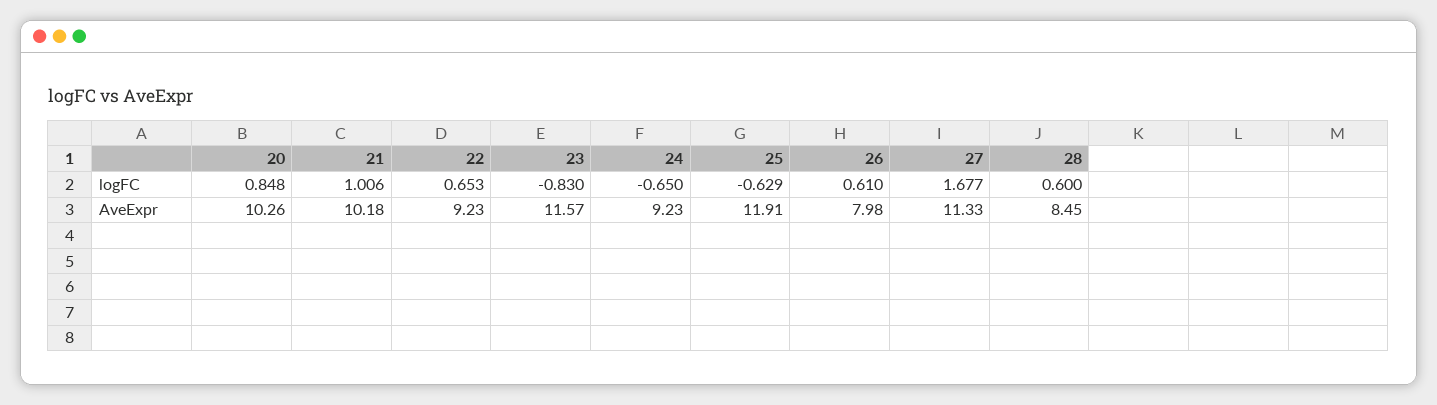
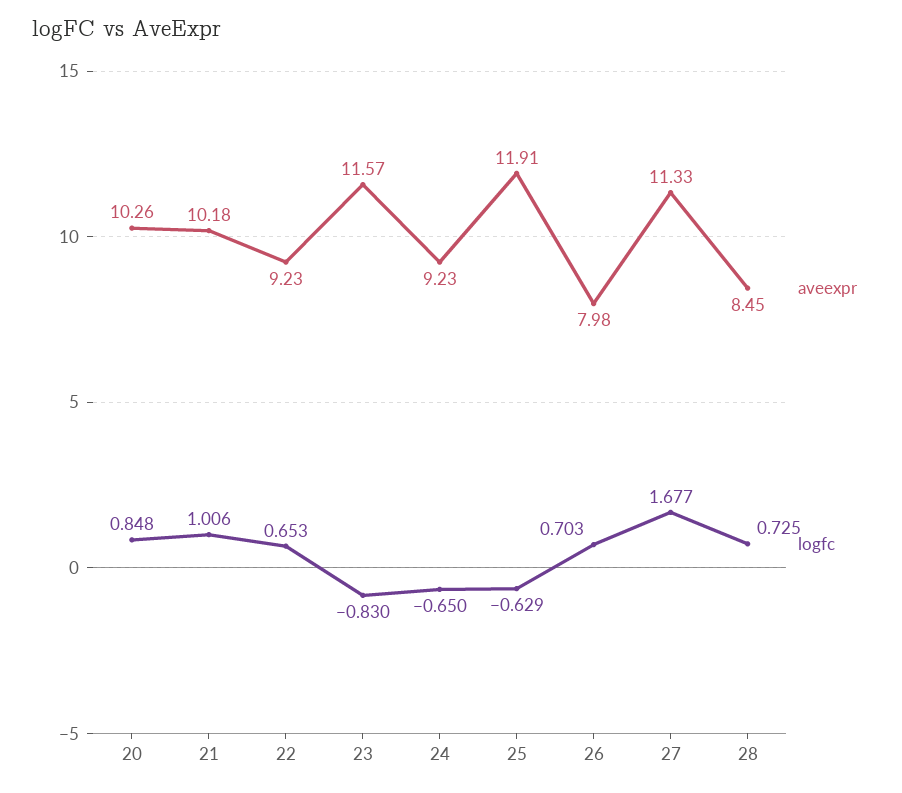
logFC, 26: 0.61 -> 0.703
logFC, 28: 0.6 -> 0.725

